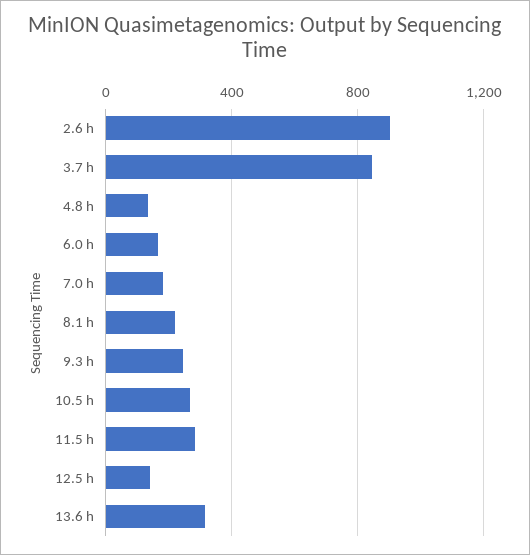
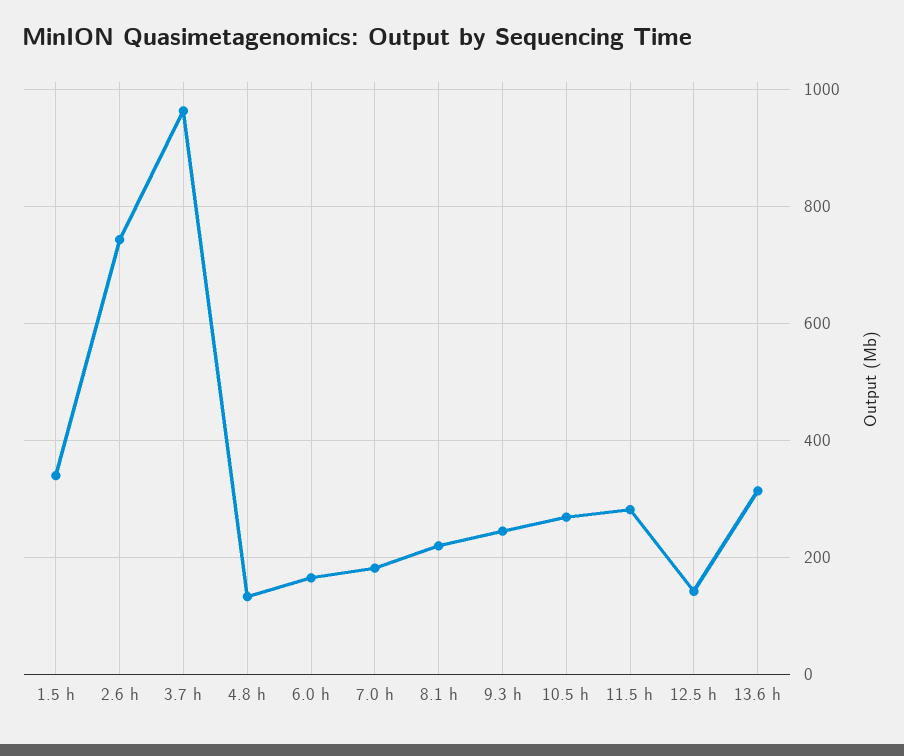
2.6 h: 900 -> 740
3.7 h: 850 -> 960
1.5 h: none -> 340

